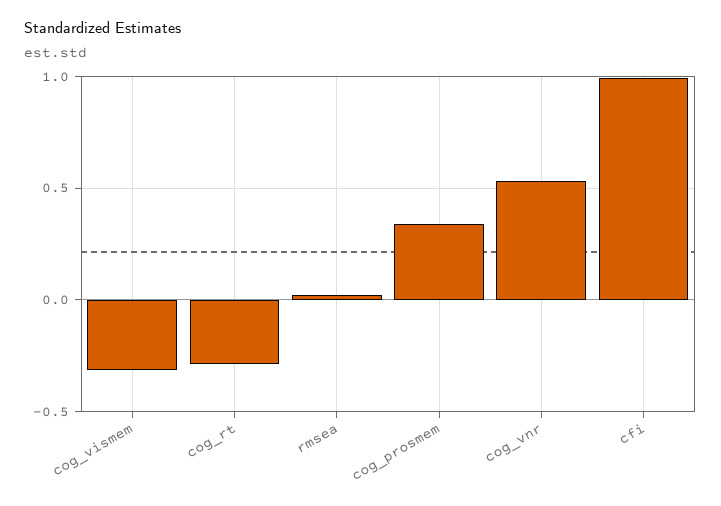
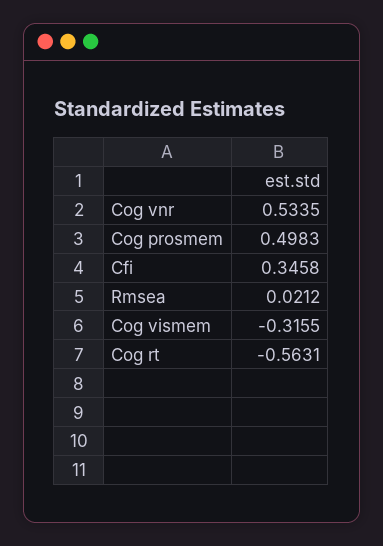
cog_rt: -0.3 -> -0.5631
cog_prosmem: 0.35 -> 0.4983
cfi: 1 -> 0.3458

